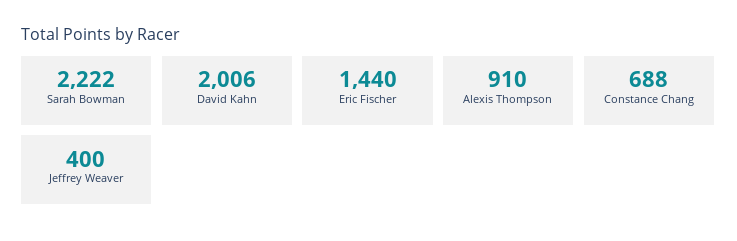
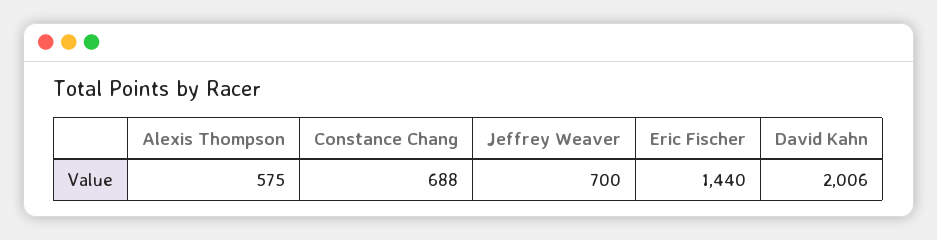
Sarah Bowman: 2222 -> none
Alexis Thompson: 910 -> 575
Jeffrey Weaver: 400 -> 700

